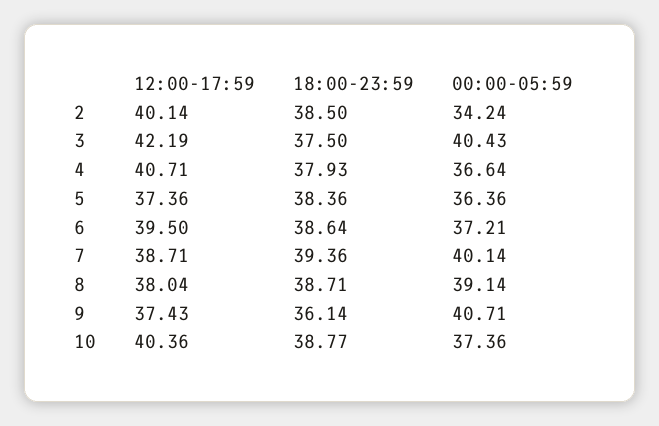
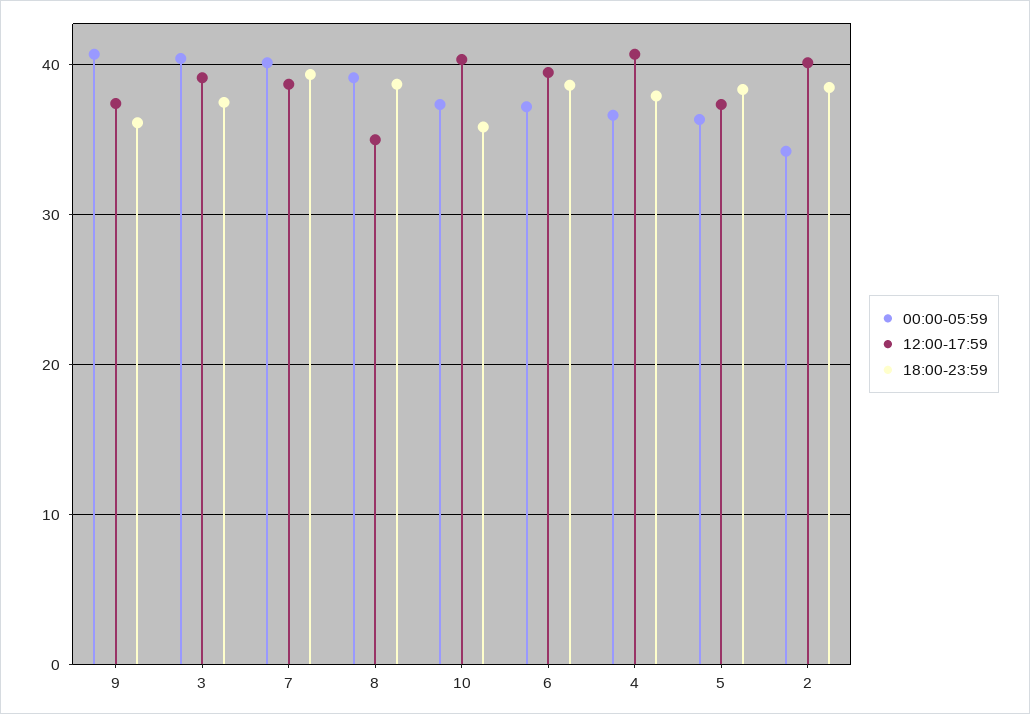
12:00-17:59, 3: 42.19 -> 39
12:00-17:59, 8: 38.04 -> 35
18:00-23:59, 10: 38.77 -> 36

